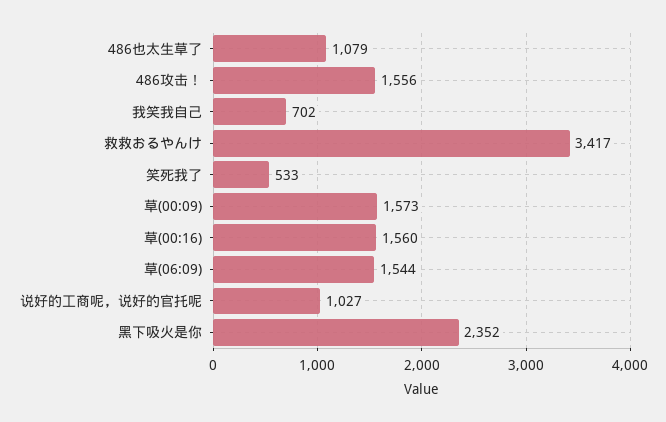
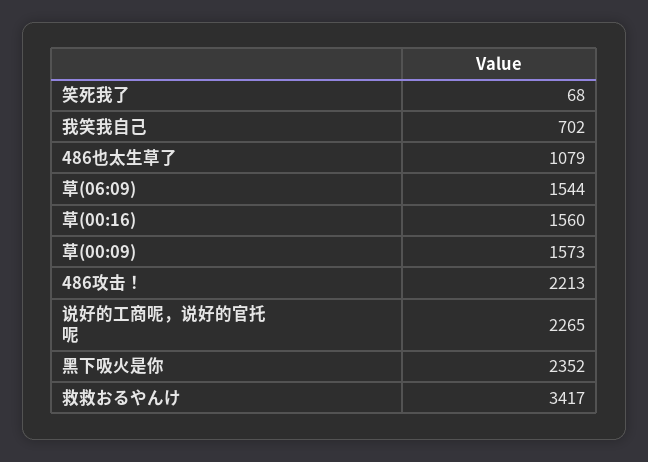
486攻击！: 1556 -> 2213
笑死我了: 533 -> 68
说好的工商呢，说好的官托呢: 1027 -> 2265

